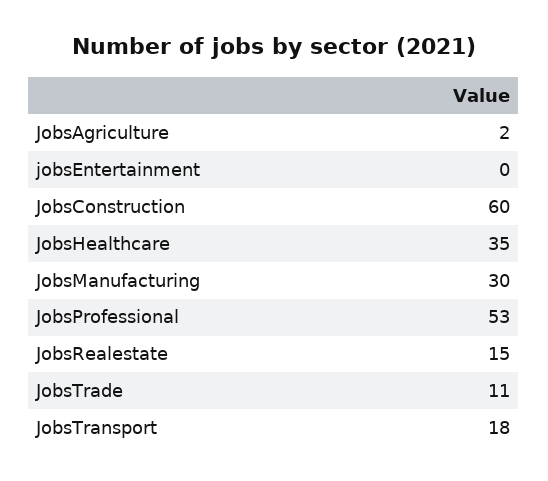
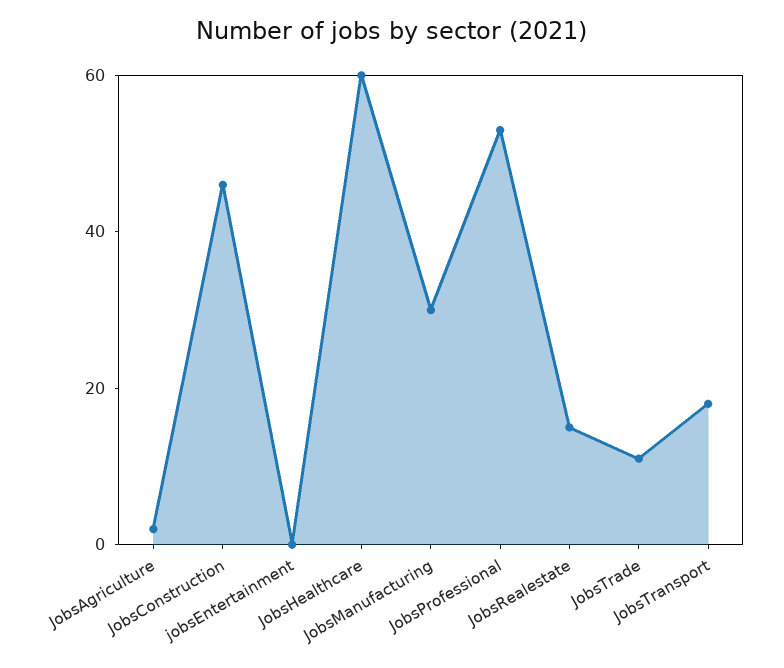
JobsConstruction: 60 -> 45
JobsHealthcare: 35 -> 60

